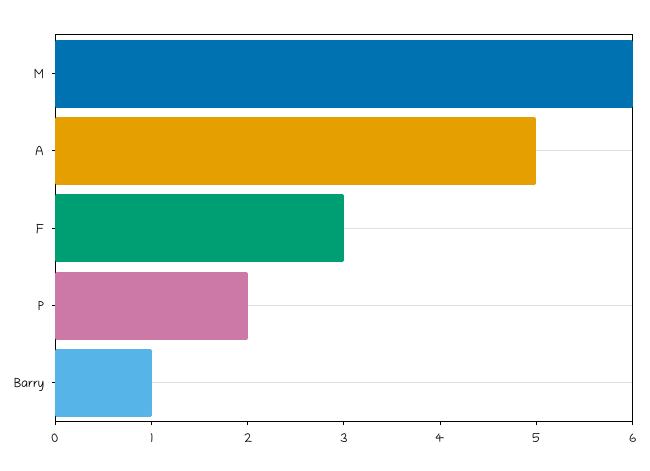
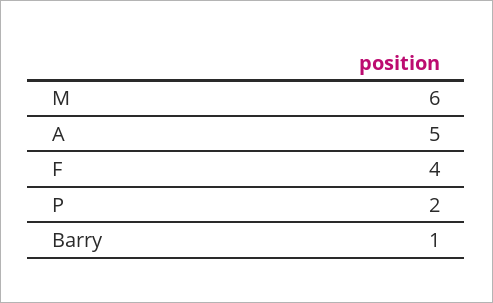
F: 3 -> 4

